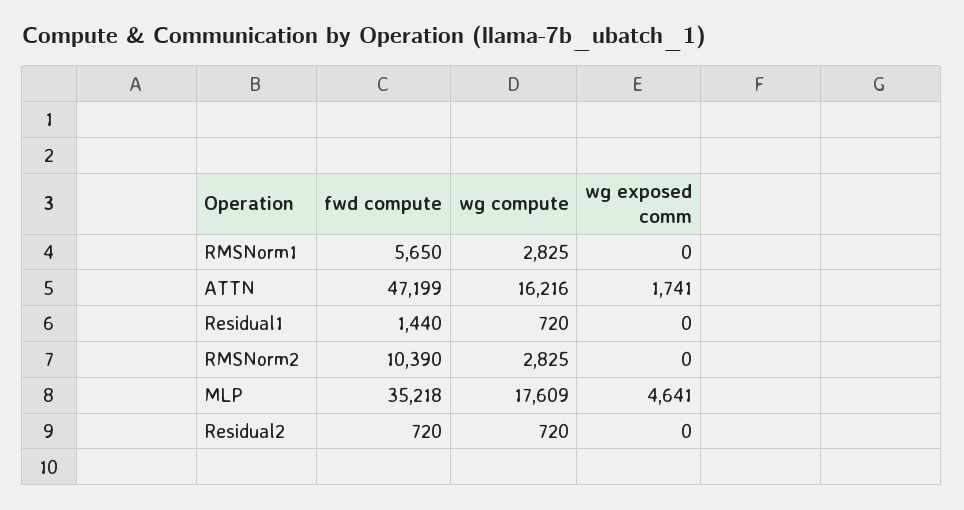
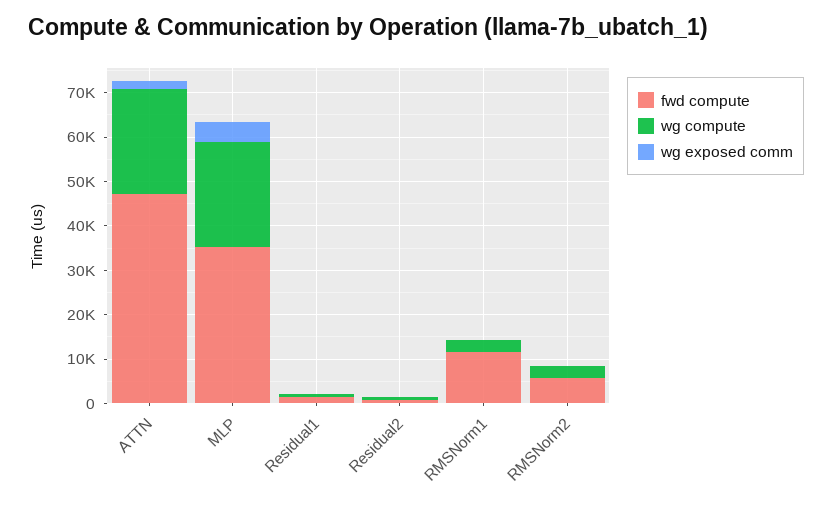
fwd compute, RMSNorm1: 5650 -> 12000
wg compute, ATTN: 16216 -> 24000
fwd compute, RMSNorm2: 10390 -> 6000
wg compute, MLP: 17609 -> 24000

